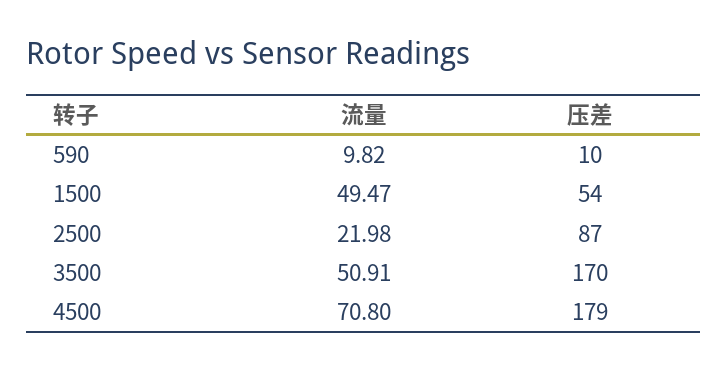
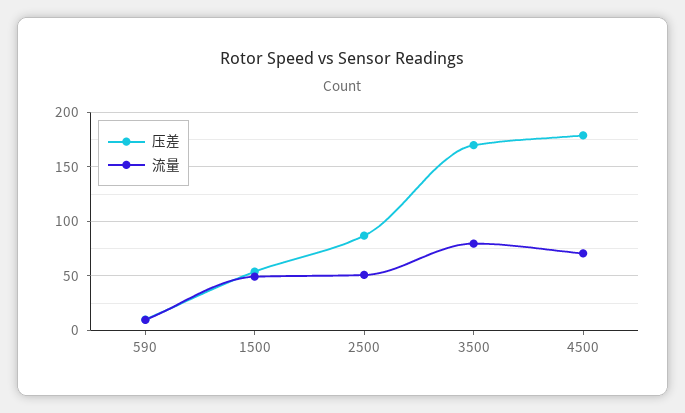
流量, 2500: 21.98 -> 50
流量, 3500: 50.91 -> 80

